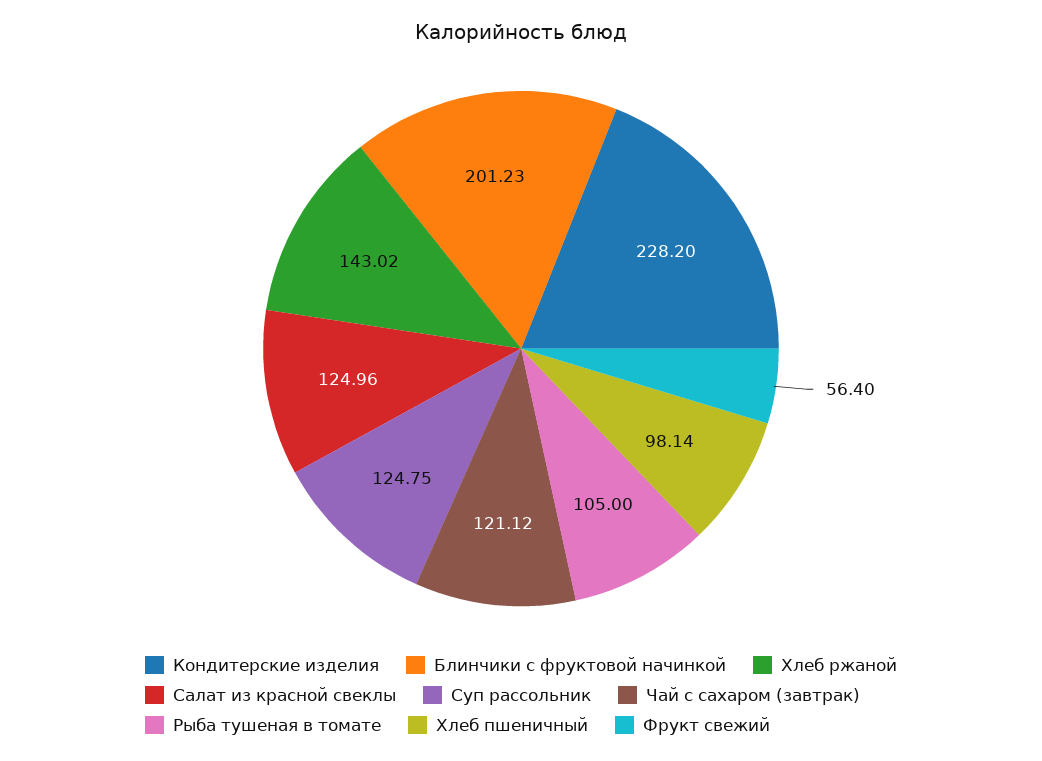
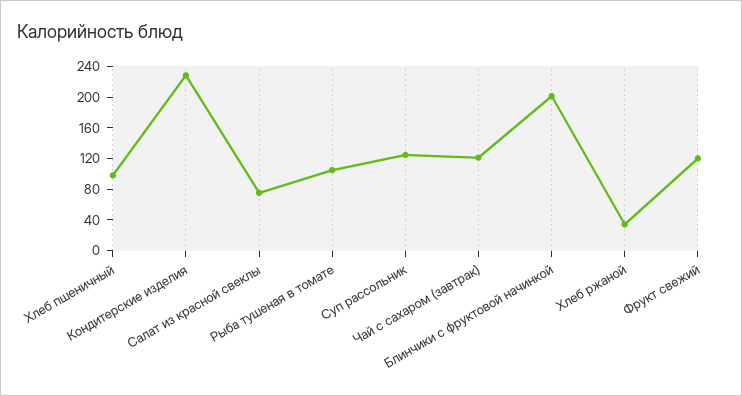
Хлеб ржаной: 143.02 -> 40
Салат из красной свеклы: 124.96 -> 80
Фрукт свежий: 56.4 -> 120

